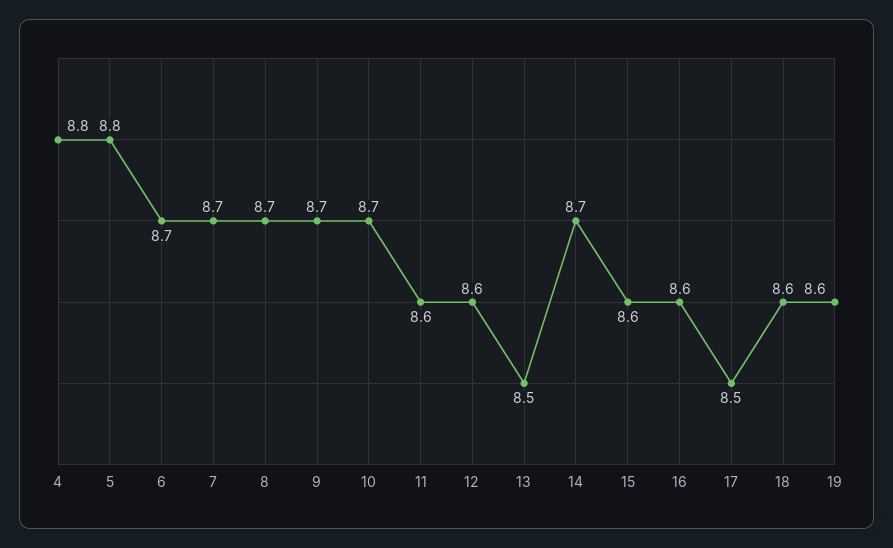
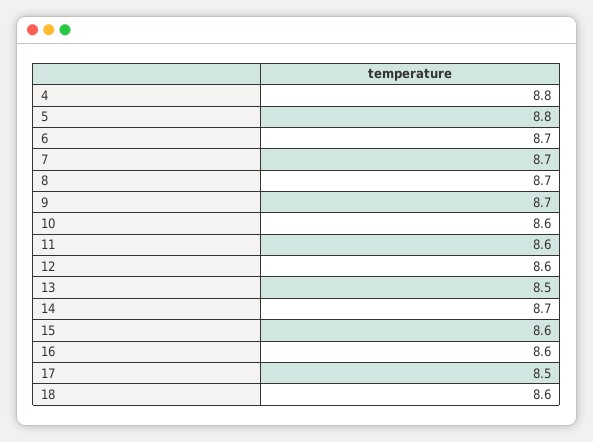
10: 8.7 -> 8.6
19: 8.6 -> none

